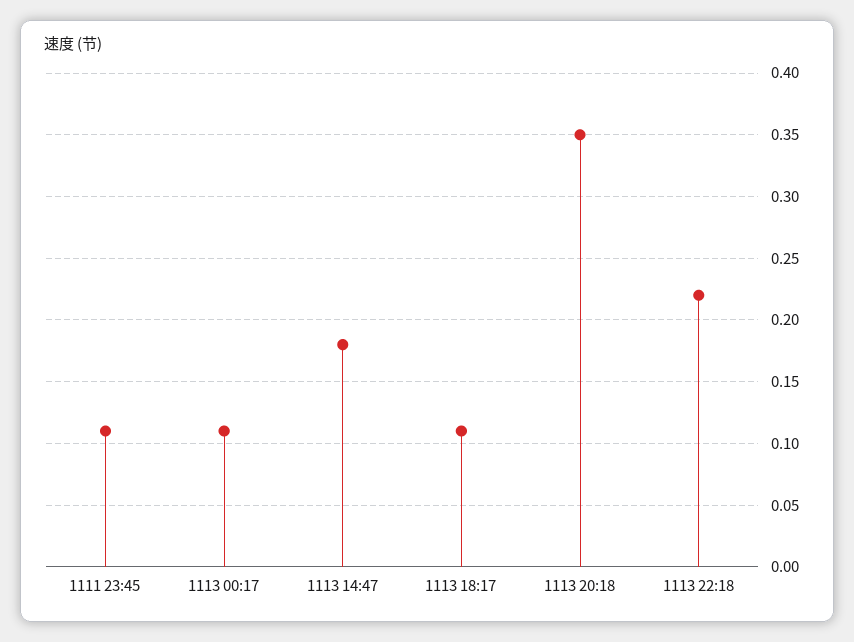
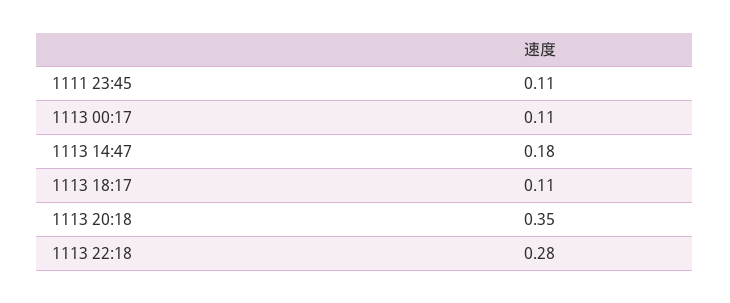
1113 22:18: 0.22 -> 0.28

